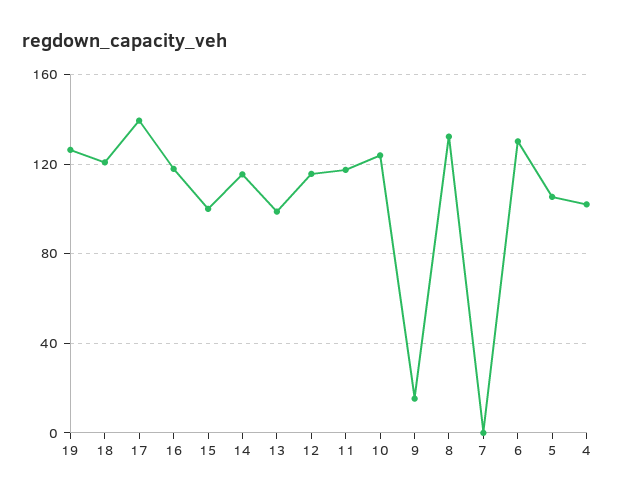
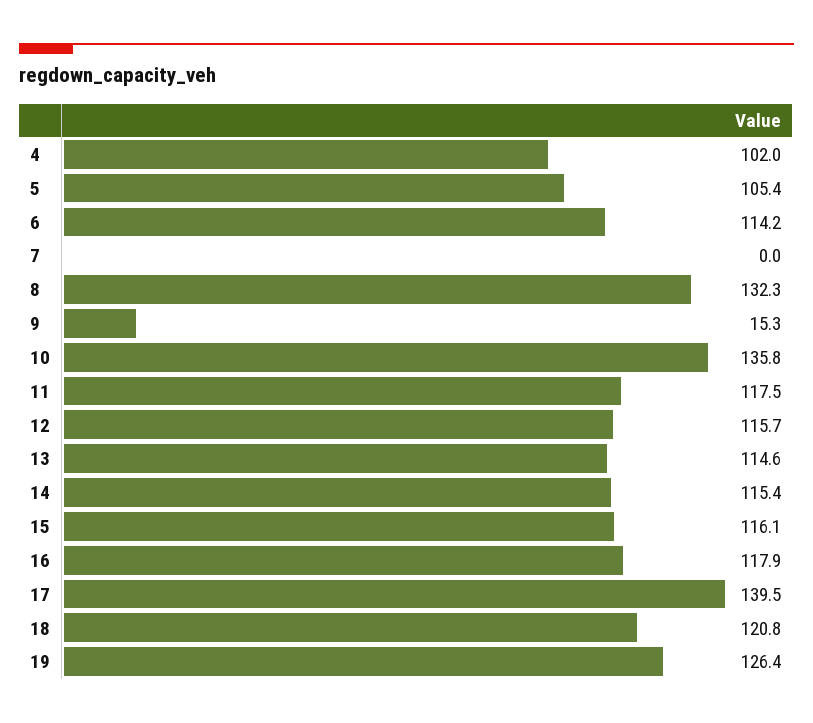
15: 100 -> 116.1
13: 100 -> 114.6
10: 125 -> 135.8
6: 130 -> 114.2

